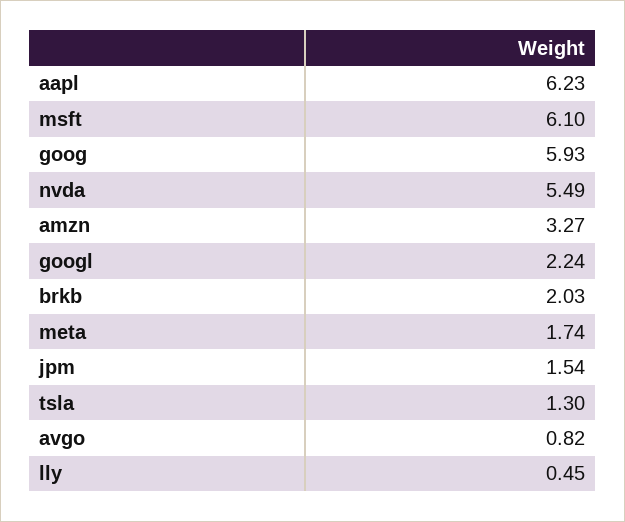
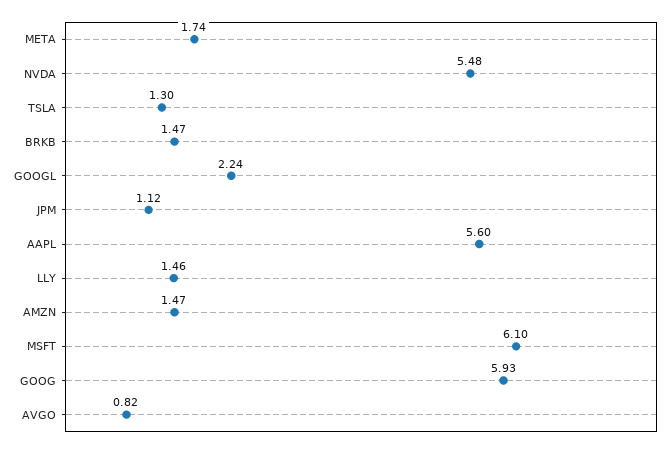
aapl: 6.23 -> 5.6
nvda: 5.49 -> 5.48
amzn: 3.27 -> 1.47
brkb: 2.03 -> 1.47
jpm: 1.54 -> 1.12
lly: 0.45 -> 1.46

